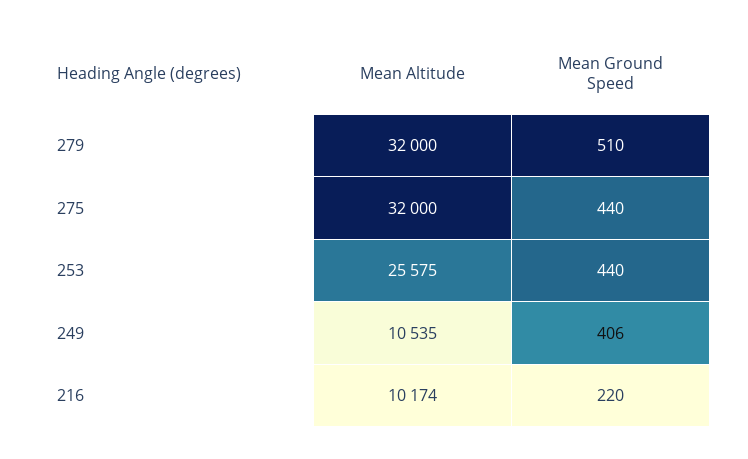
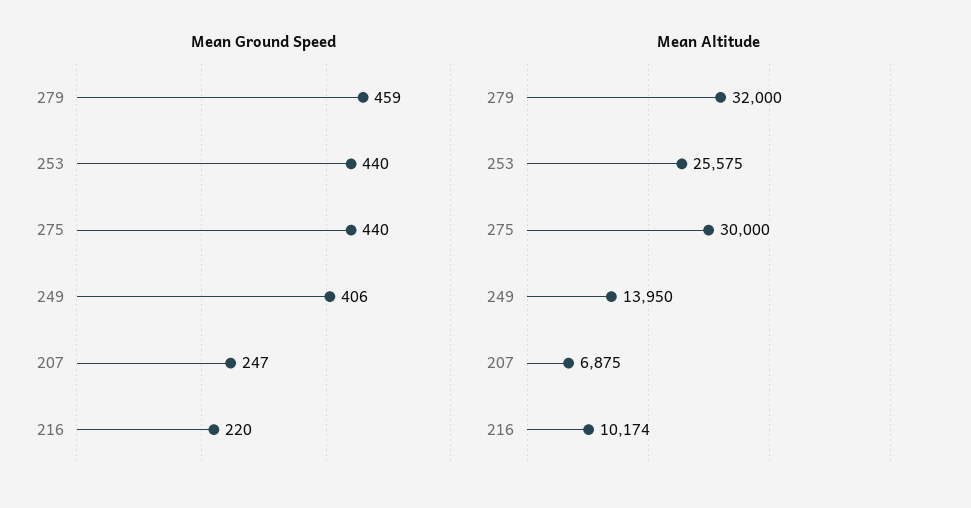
Mean Ground Speed, 279: 510 -> 459
Mean Altitude, 275: 32000 -> 30000
Mean Altitude, 249: 10535 -> 13950
Mean Ground Speed, 207: none -> 247
Mean Altitude, 207: none -> 6875

